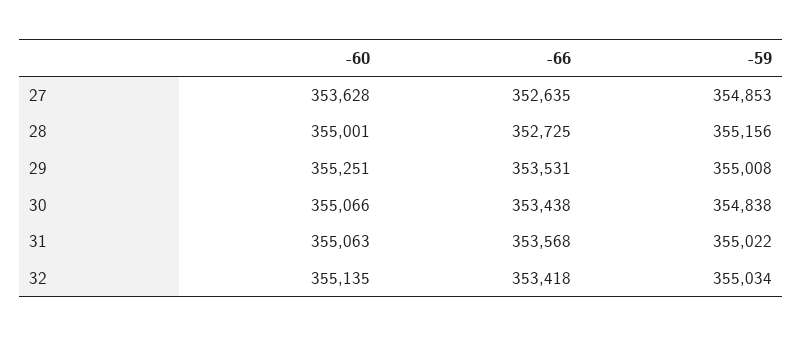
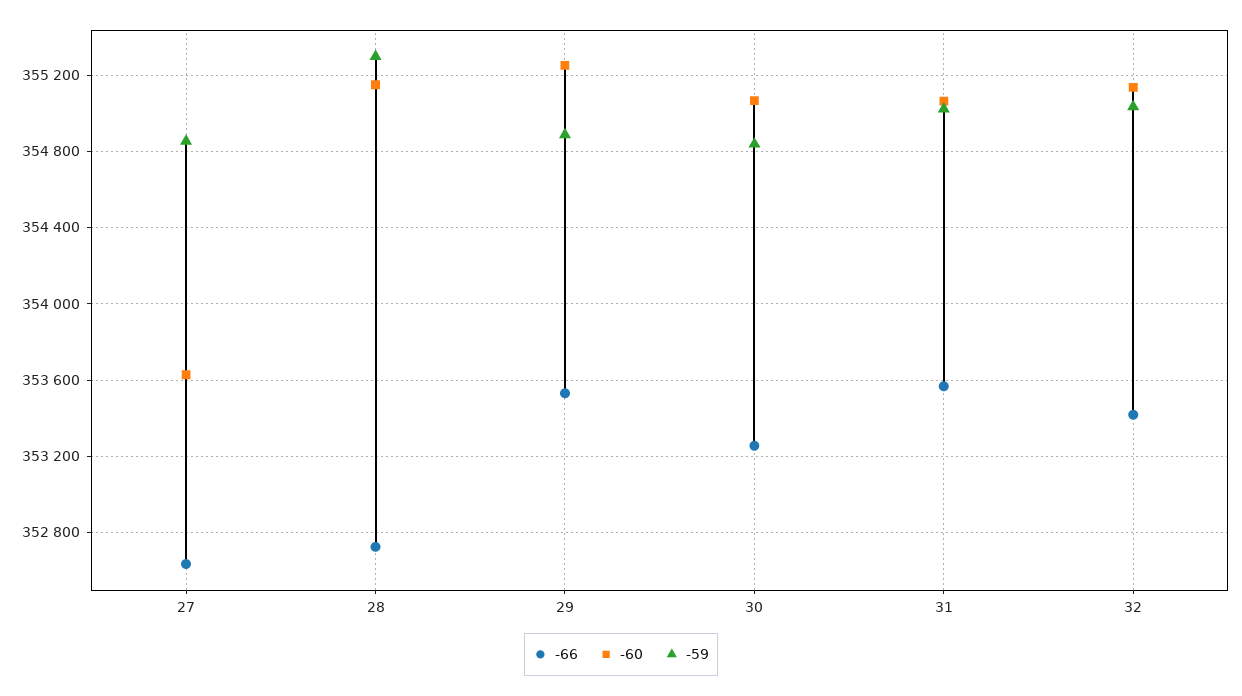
-60, 28: 355001 -> 355150
-59, 28: 355156 -> 355300
-59, 29: 355008 -> 354900
-66, 30: 353438 -> 353250

